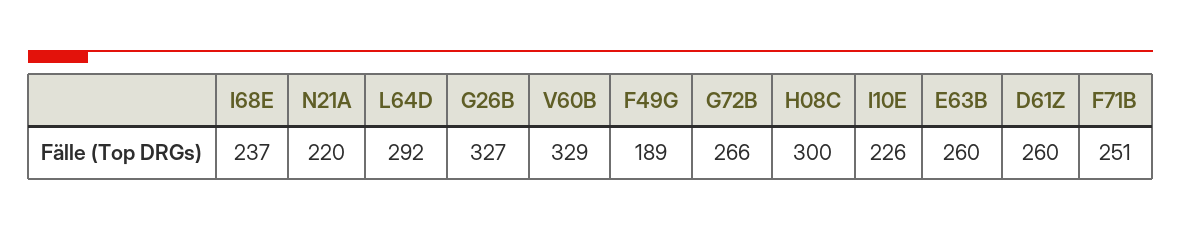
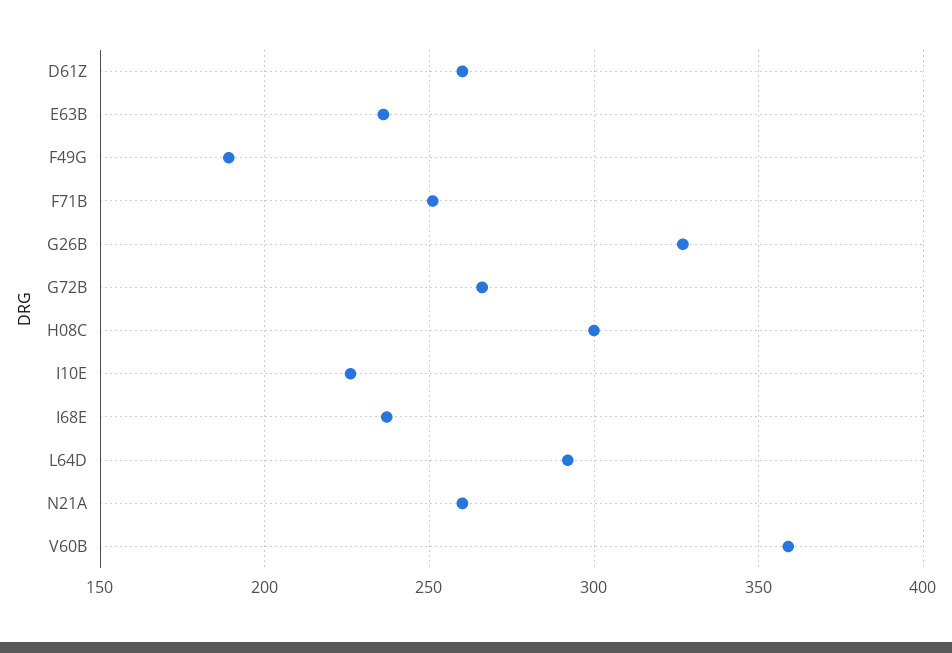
N21A: 220 -> 260
V60B: 329 -> 360
E63B: 260 -> 235

